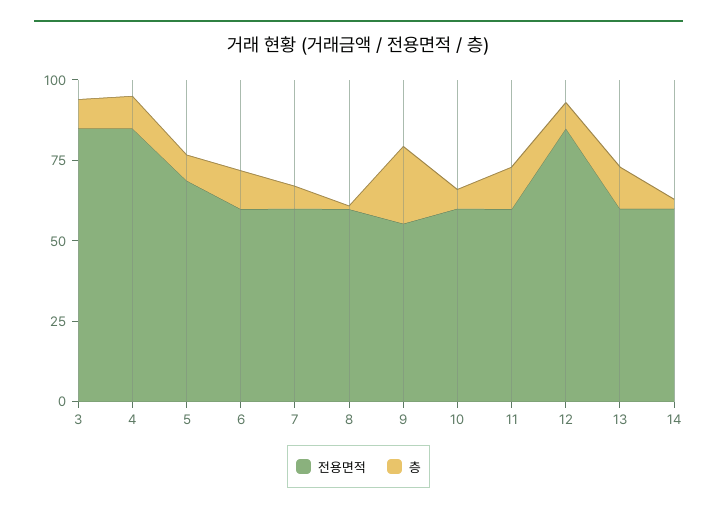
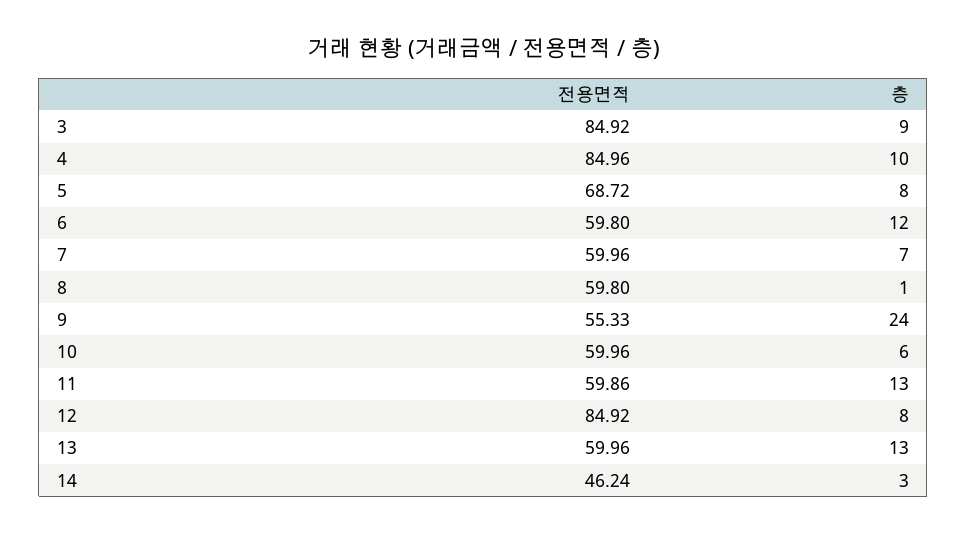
전용면적, 14: 60 -> 46.24

